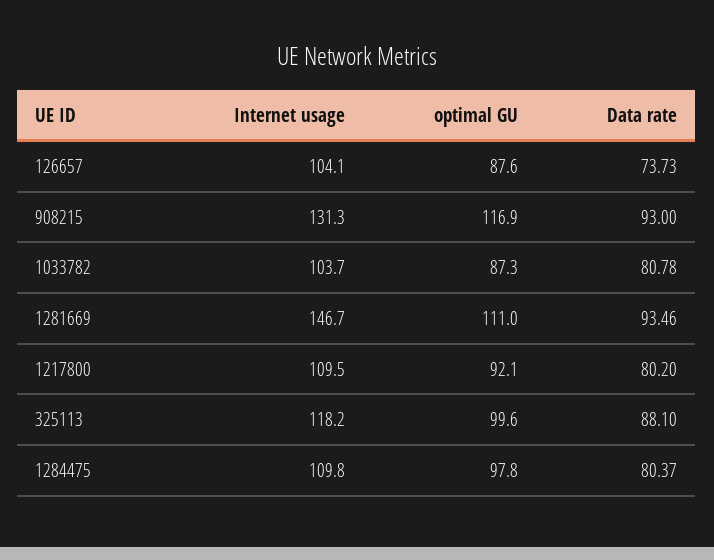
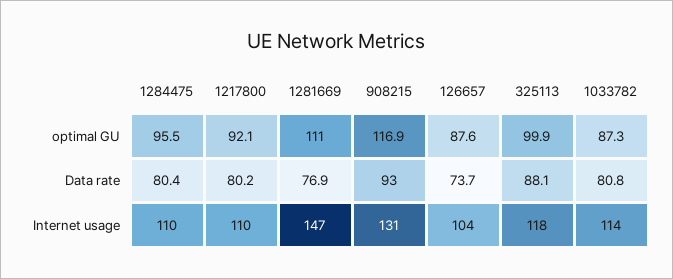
Internet usage, 1033782: 103.7 -> 114
Data rate, 1281669: 93.46 -> 76.9
optimal GU, 325113: 99.6 -> 99.9
optimal GU, 1284475: 97.8 -> 95.5

